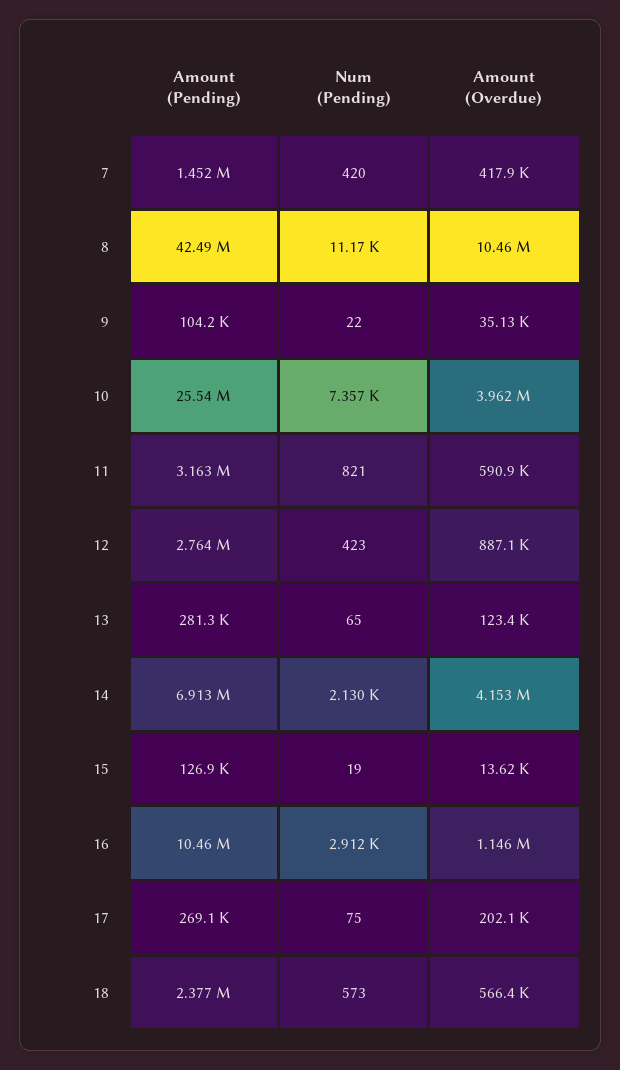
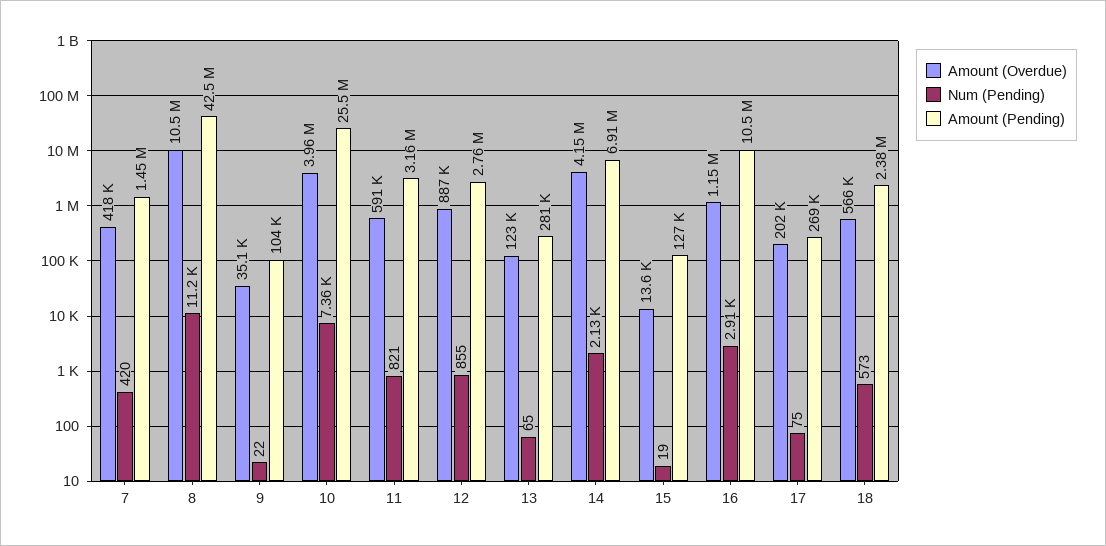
Num (Pending), 12: 423 -> 855

